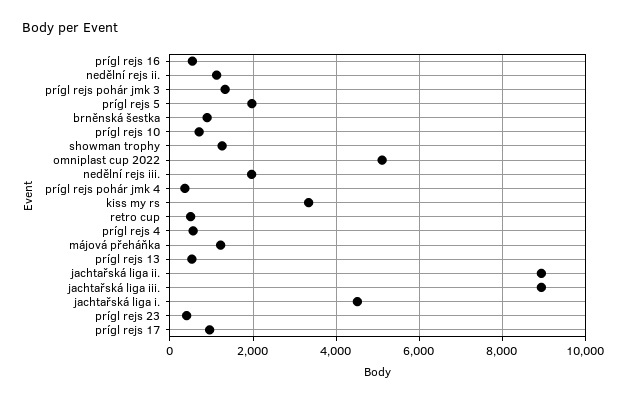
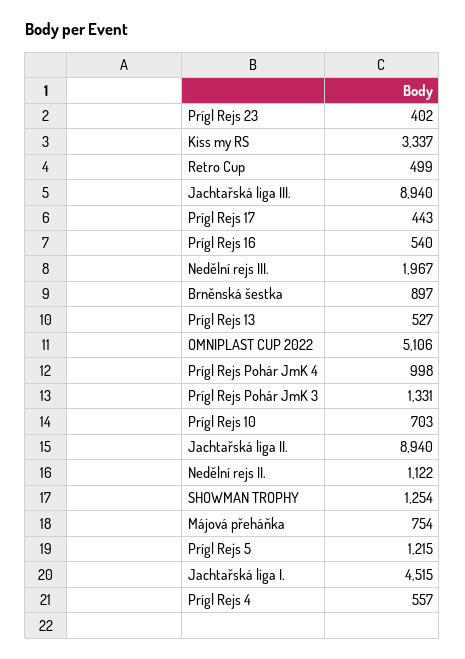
prígl rejs 5: 2000 -> 1215
prígl rejs pohár jmk 4: 400 -> 998
májová přeháňka: 1200 -> 754
prígl rejs 17: 1000 -> 443

